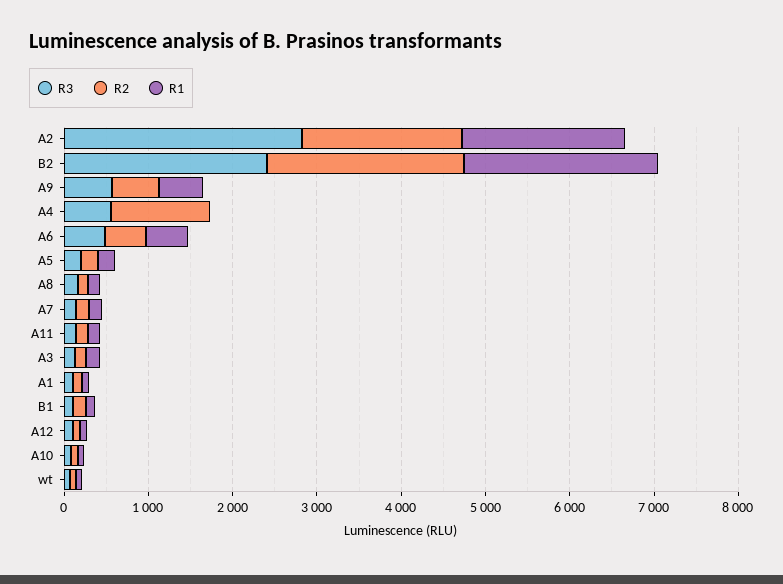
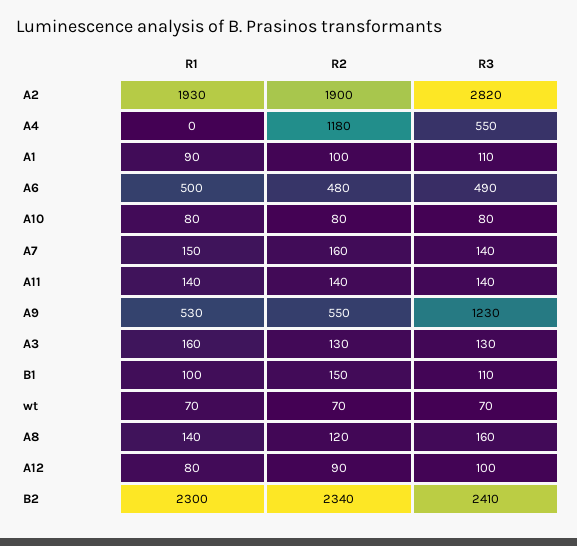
R3, A9: 600 -> 1230
R3, A5: 200 -> none
R2, A5: 200 -> none
R1, A5: 200 -> none

